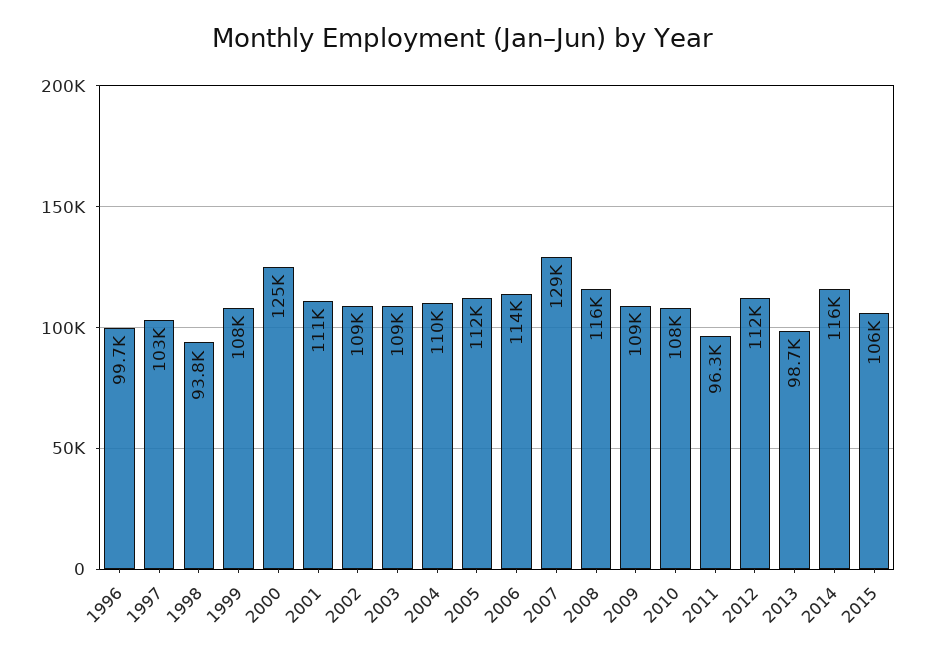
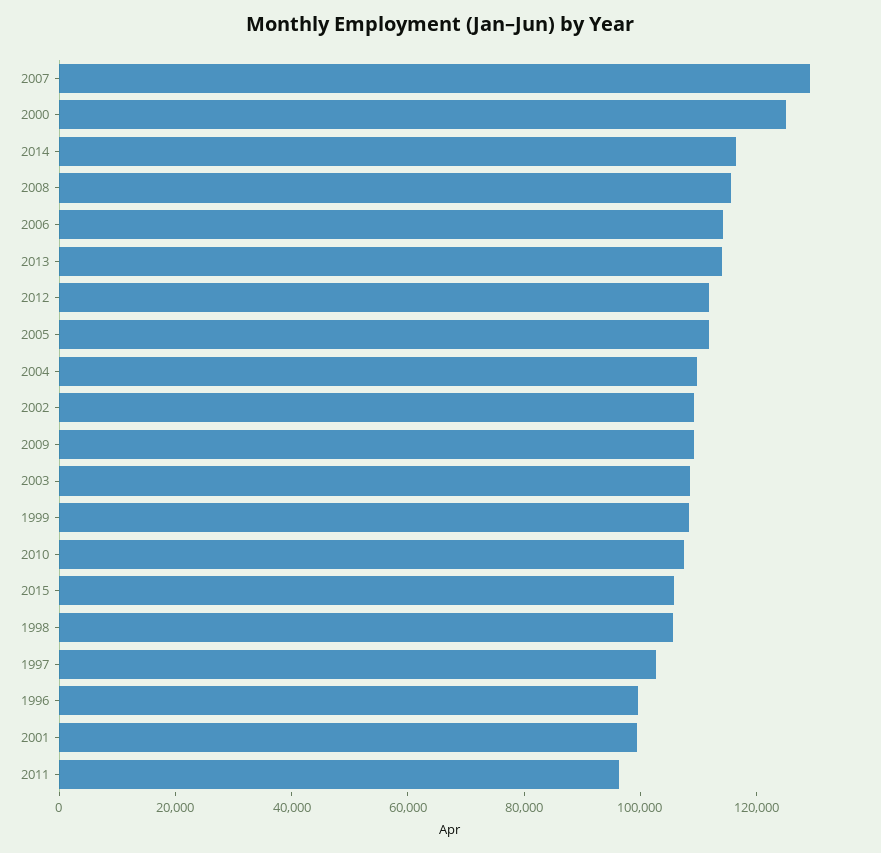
1998: 93800 -> 105000
2001: 111000 -> 100000
2013: 98700 -> 115000

